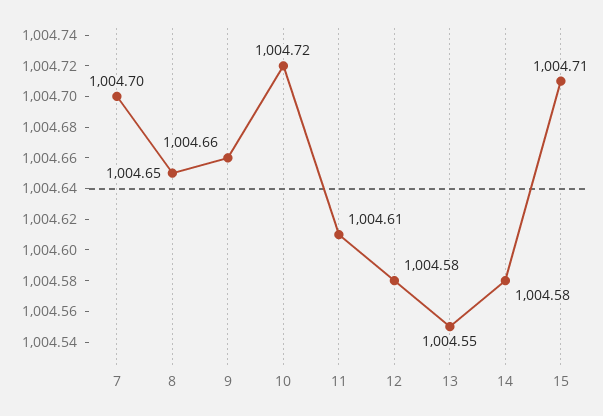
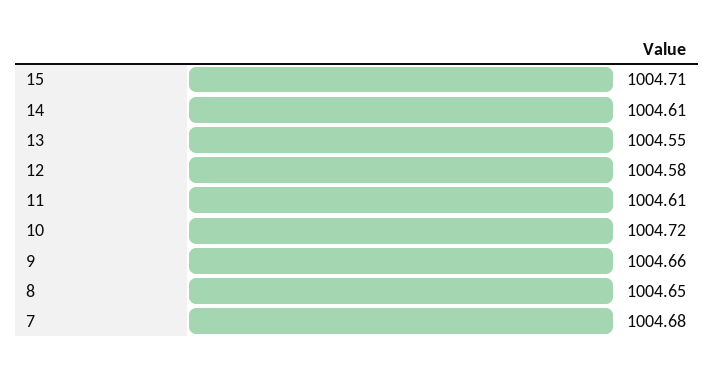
7: 1004.7 -> 1004.68
14: 1004.58 -> 1004.61

